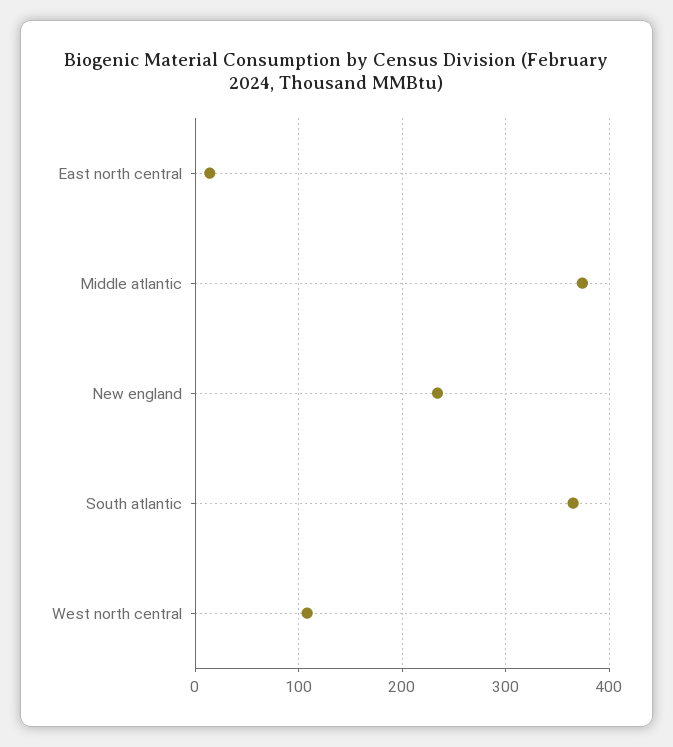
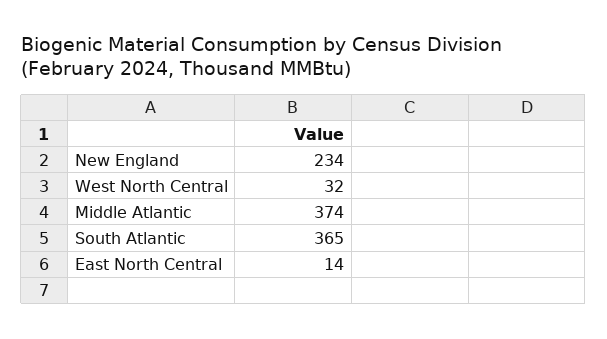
West north central: 110 -> 32

